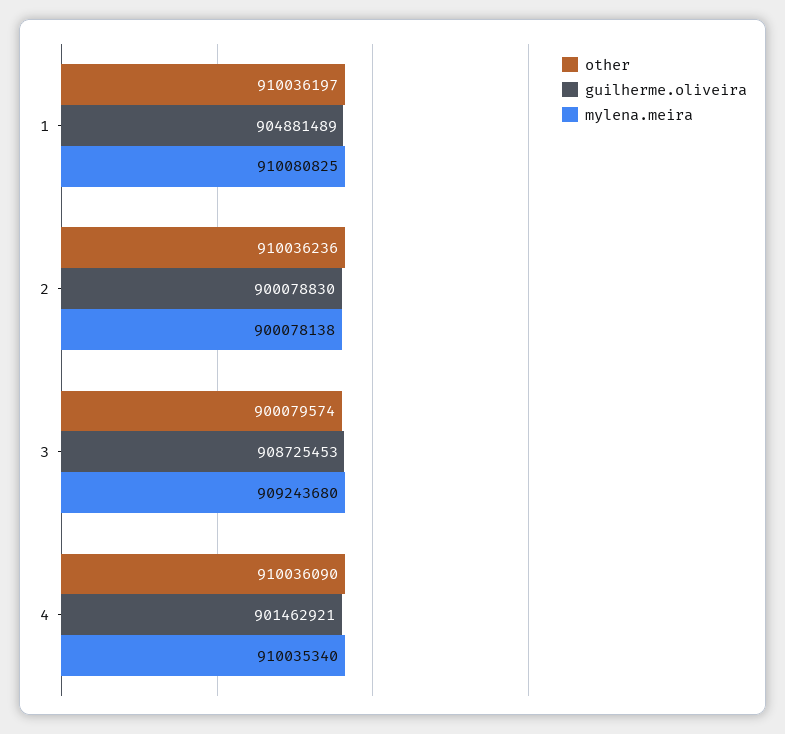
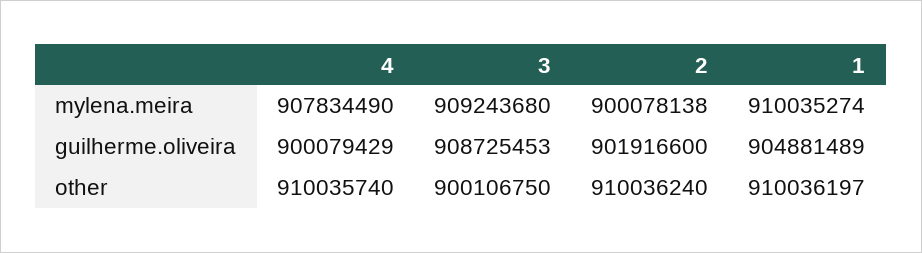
mylena.meira, 1: 910080825 -> 910035274
other, 2: 910036236 -> 910036240
guilherme.oliveira, 2: 900078830 -> 901916600
other, 3: 900079574 -> 900106750
other, 4: 910036090 -> 910035740
guilherme.oliveira, 4: 901462921 -> 900079429
mylena.meira, 4: 910035340 -> 907834490

